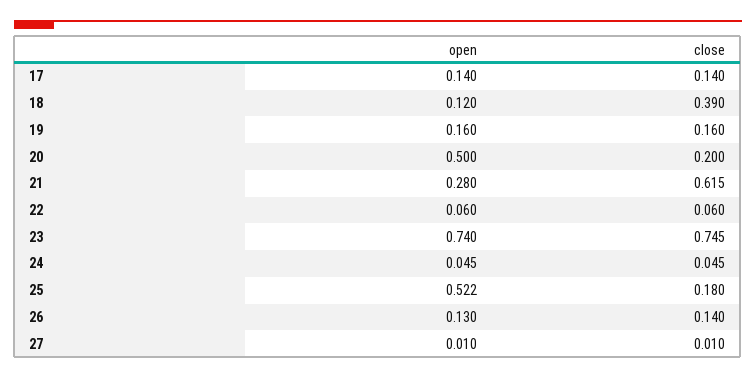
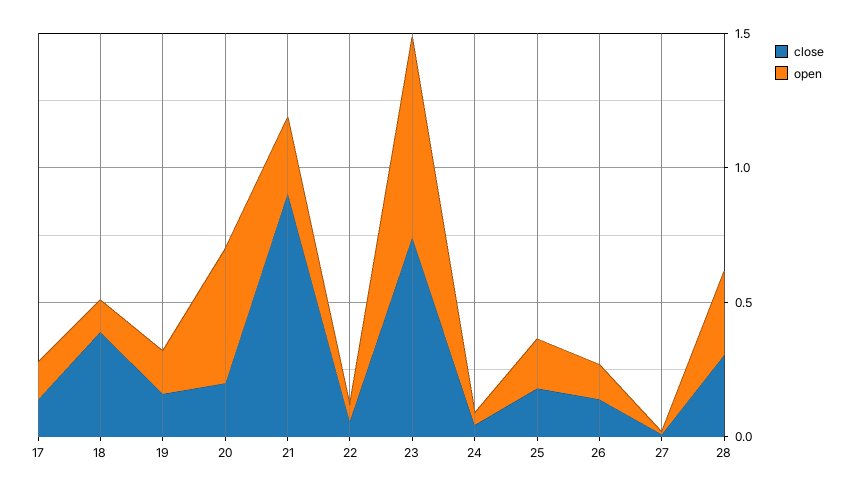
close, 21: 0.615 -> 0.9
open, 25: 0.522 -> 0.2
close, 28: none -> 0.3
open, 28: none -> 0.3

